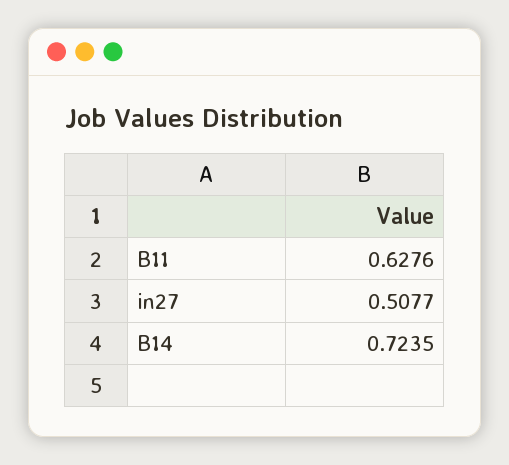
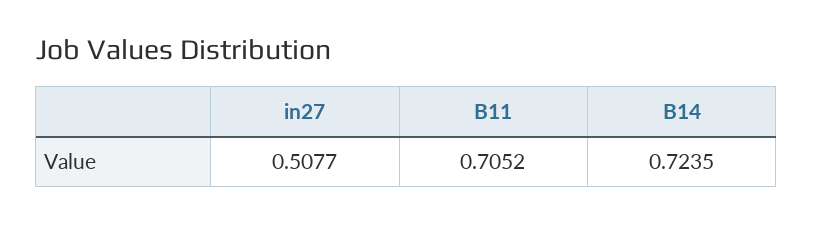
B11: 0.6276 -> 0.7052

